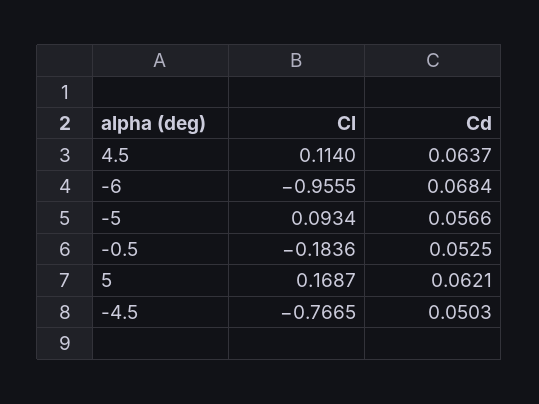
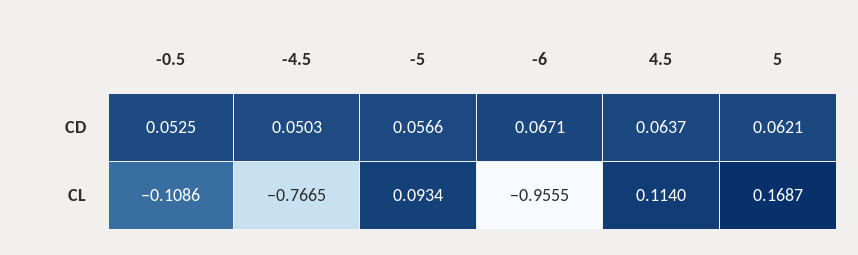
Cd, -6: 0.0684 -> 0.0671
Cl, -0.5: -0.1836 -> -0.1086

